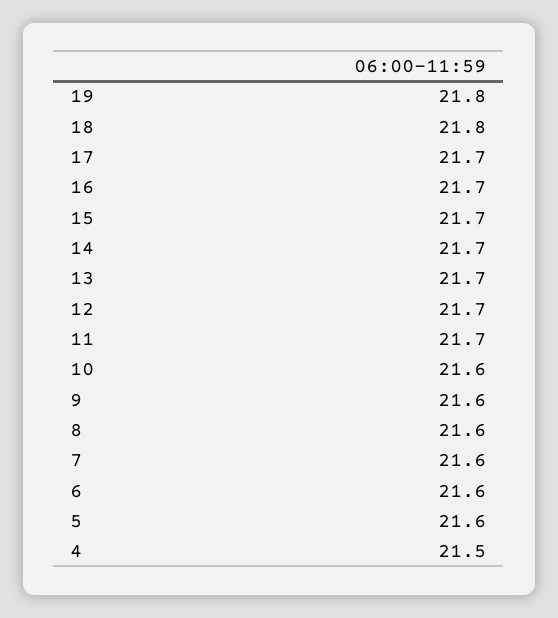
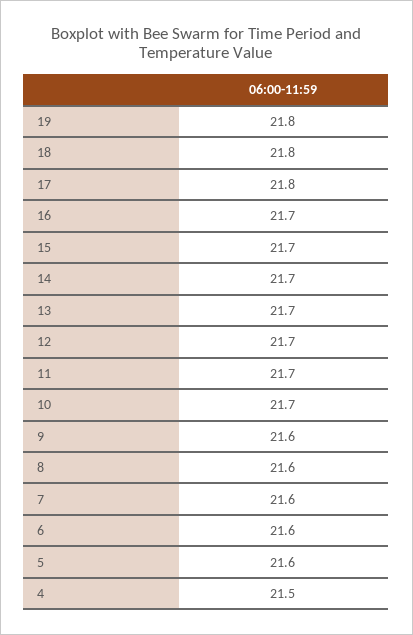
17: 21.7 -> 21.8
10: 21.6 -> 21.7

